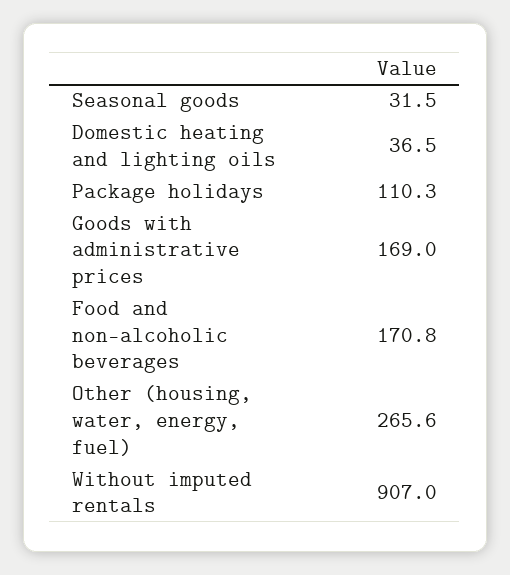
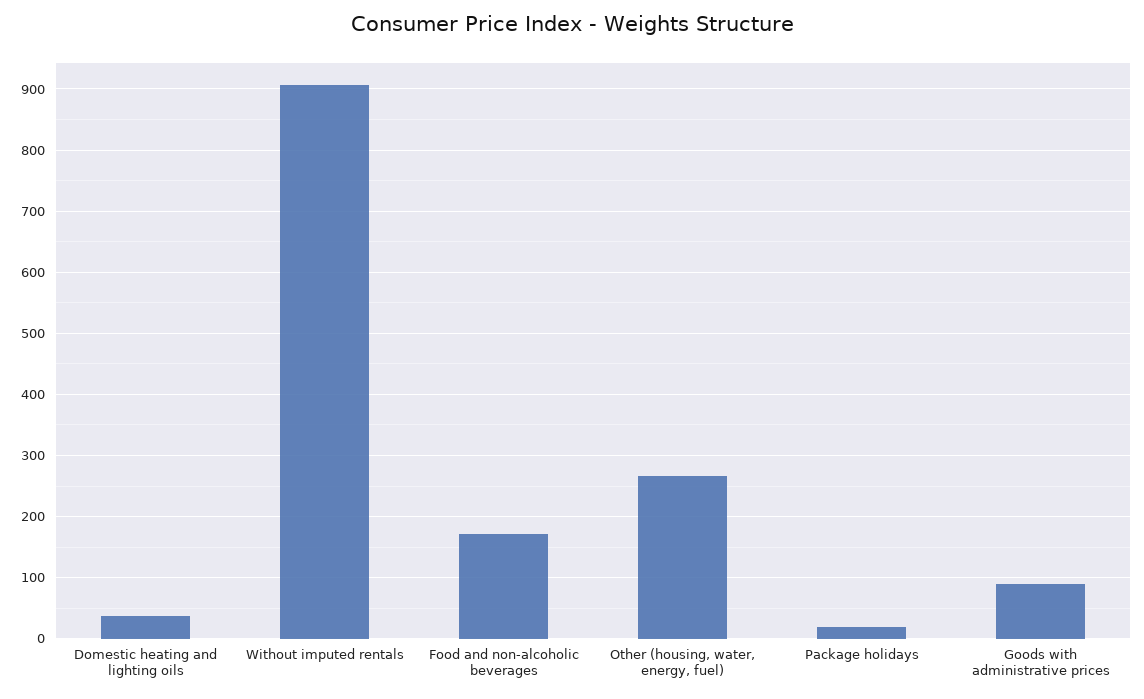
Seasonal goods: 31.5 -> none
Package holidays: 110.3 -> 20
Goods with administrative prices: 169 -> 90

